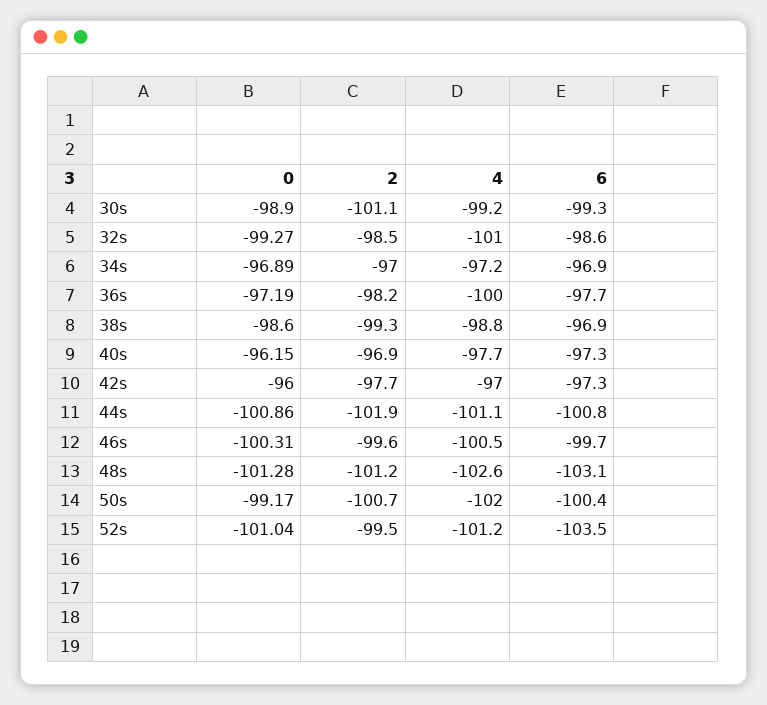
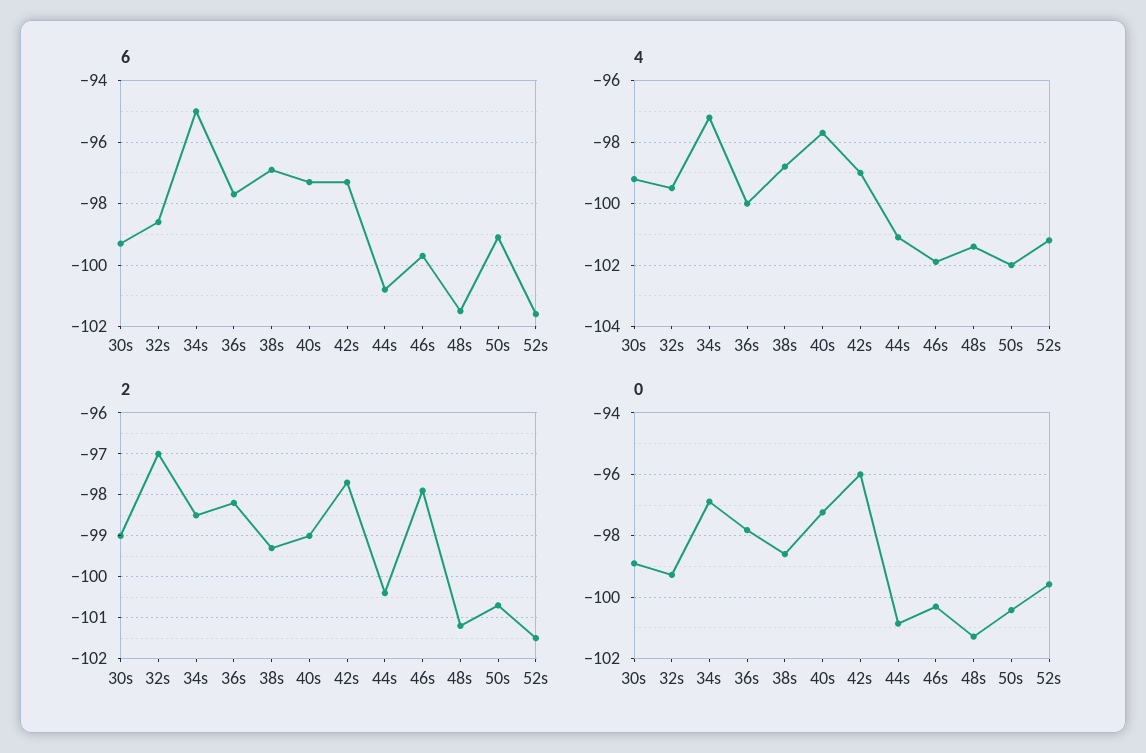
2, 30s: -101.1 -> -99
2, 32s: -98.5 -> -97
4, 32s: -101 -> -99.5
2, 34s: -97 -> -98.5
6, 34s: -96.9 -> -95
0, 36s: -97.19 -> -97.8
0, 40s: -96.15 -> -97.2
2, 40s: -96.9 -> -99
4, 42s: -97 -> -99
2, 44s: -101.9 -> -100.5
2, 46s: -99.6 -> -98
4, 46s: -100.5 -> -102
4, 48s: -102.6 -> -101.5
6, 48s: -103.1 -> -101.5
0, 50s: -99.17 -> -100.4
6, 50s: -100.4 -> -99
0, 52s: -101.04 -> -99.6
2, 52s: -99.5 -> -101.5
6, 52s: -103.5 -> -101.5

